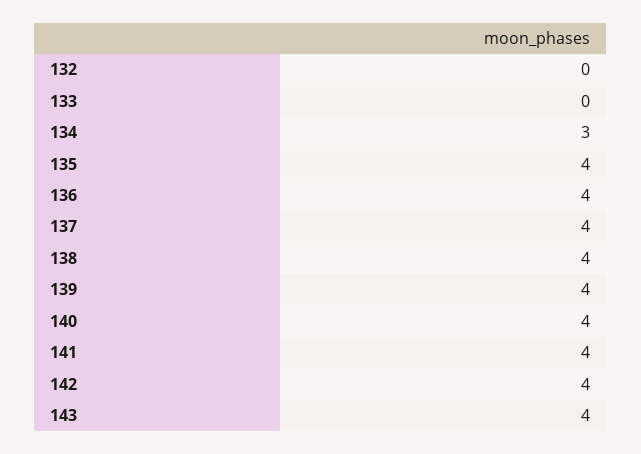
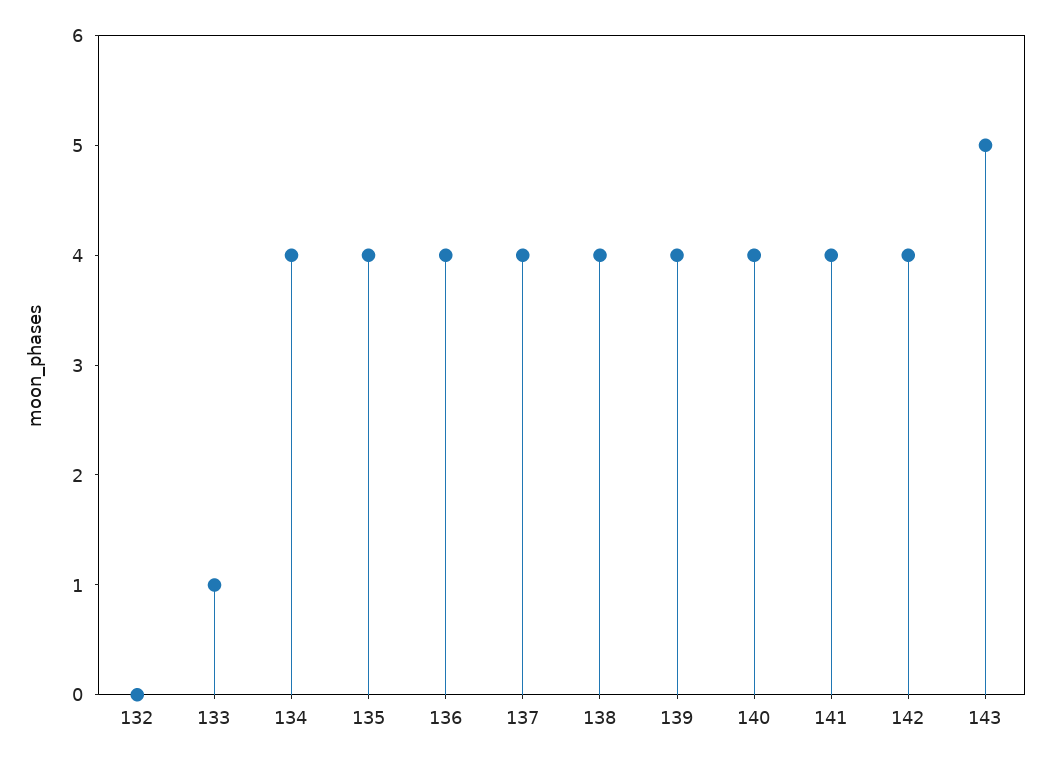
133: 0 -> 1
134: 3 -> 4
143: 4 -> 5

